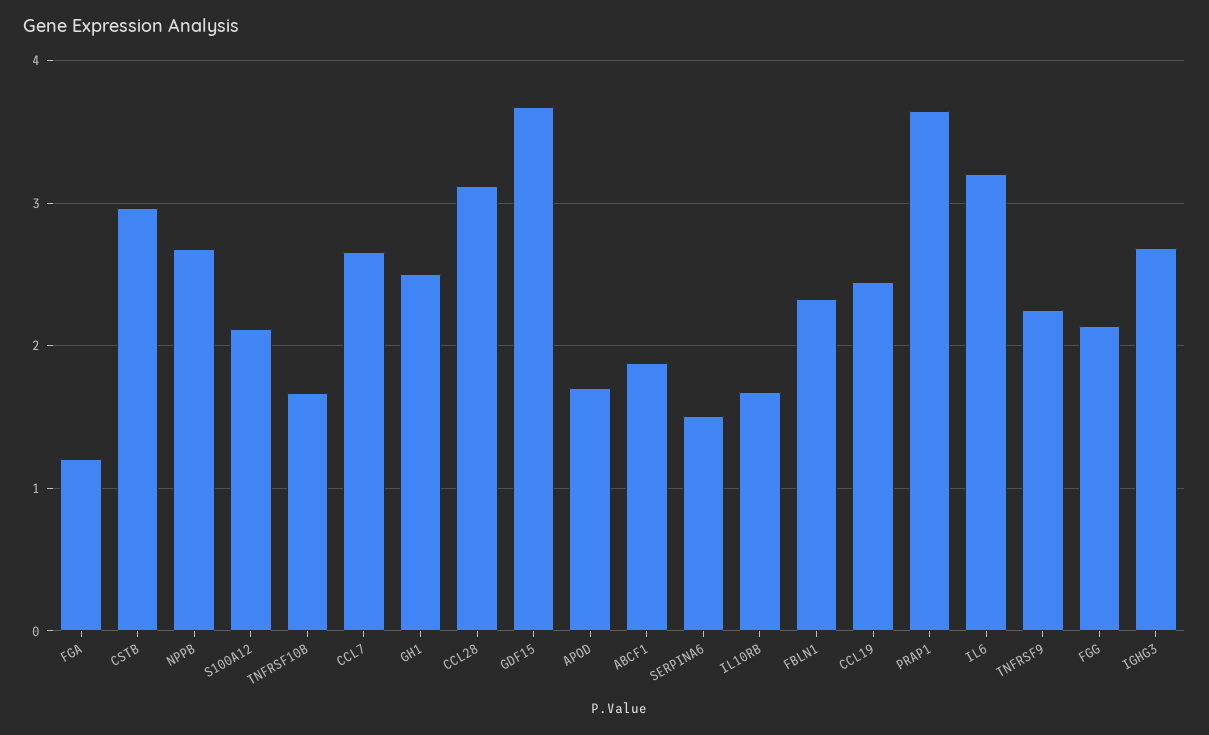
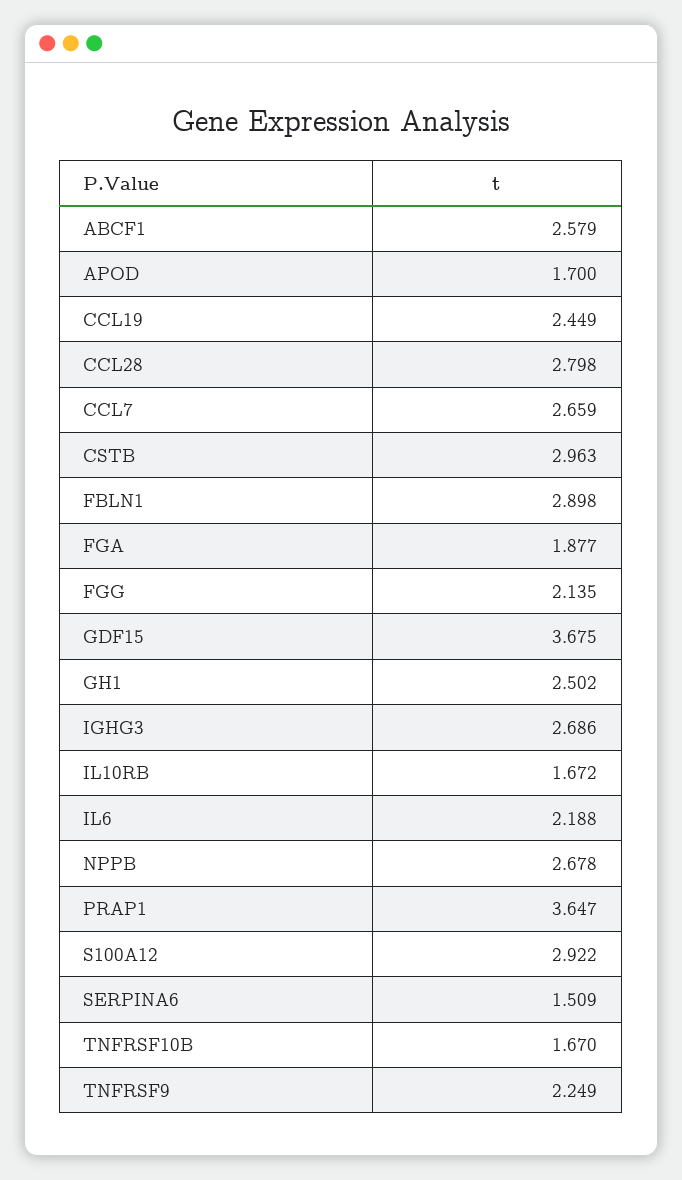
FGA: 1.2 -> 1.877
S100A12: 2.1 -> 2.922
CCL28: 3.1 -> 2.798
ABCF1: 1.9 -> 2.579
FBLN1: 2.3 -> 2.898
IL6: 3.2 -> 2.188

